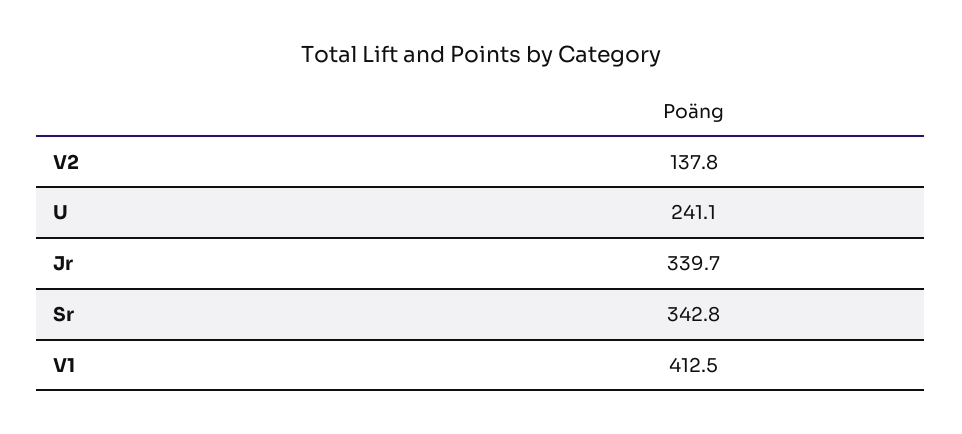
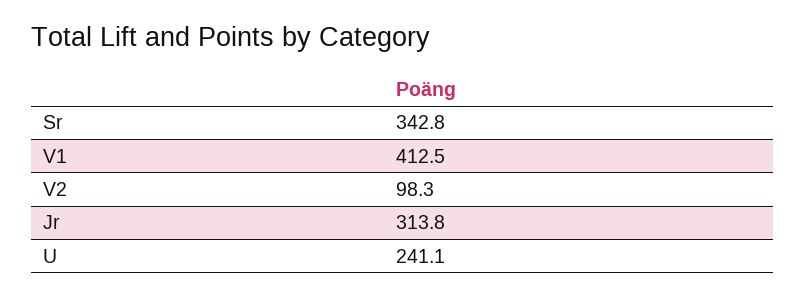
V2: 137.8 -> 98.3
Jr: 339.7 -> 313.8

